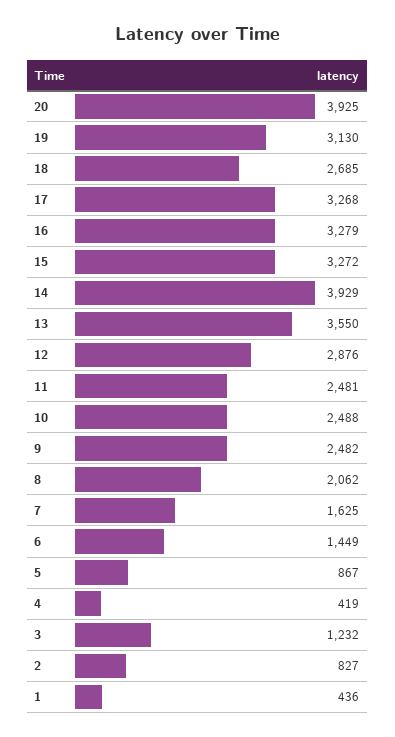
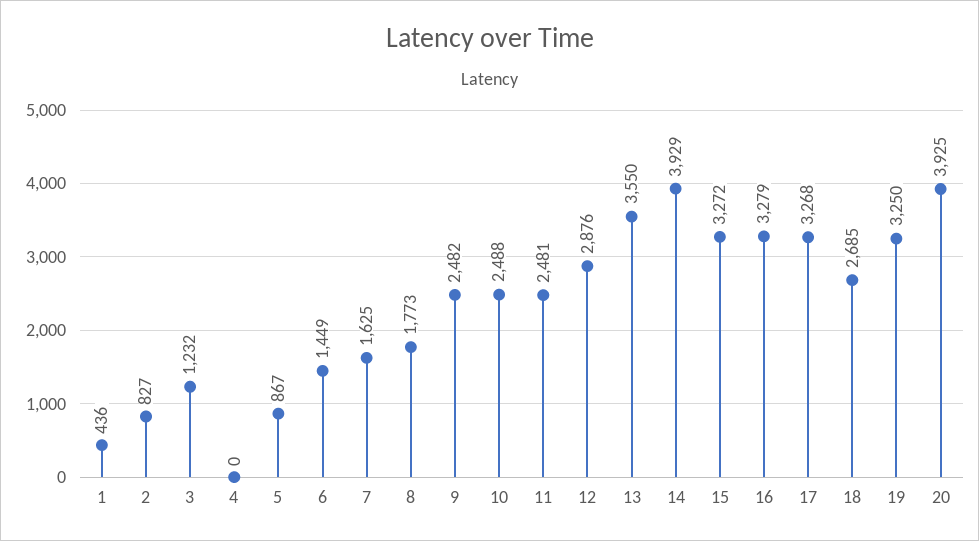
19: 3130 -> 3250
8: 2062 -> 1773
4: 419 -> 0

